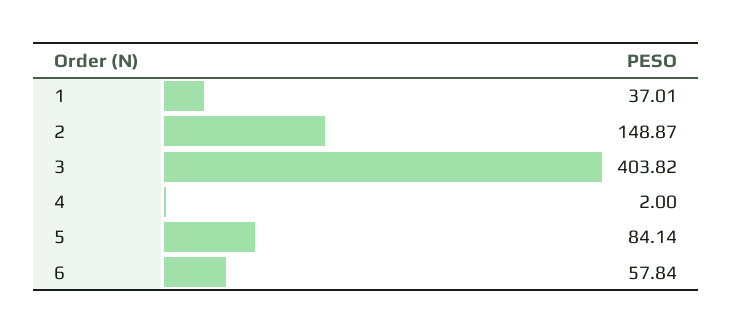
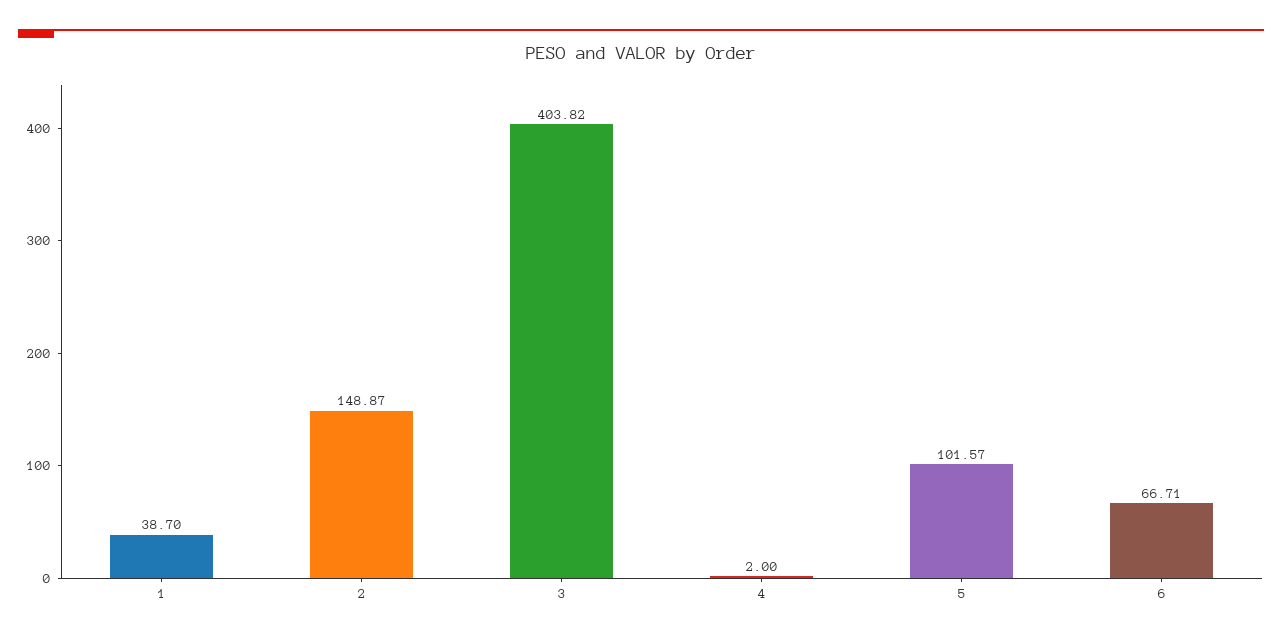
1: 37.01 -> 38.7
5: 84.14 -> 101.57
6: 57.84 -> 66.71

